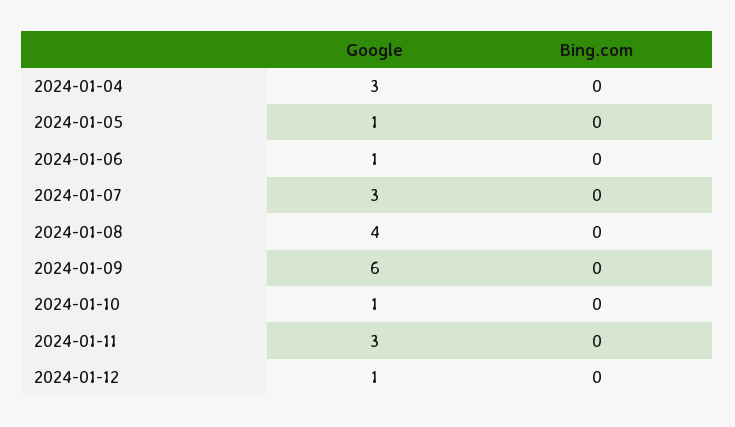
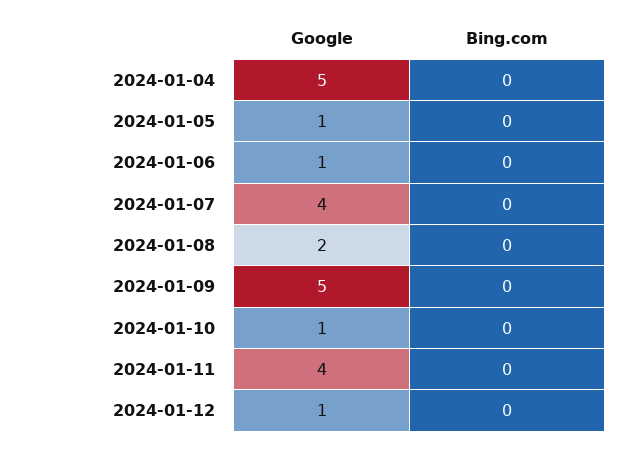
Google, 2024-01-04: 3 -> 5
Google, 2024-01-07: 3 -> 4
Google, 2024-01-08: 4 -> 2
Google, 2024-01-09: 6 -> 5
Google, 2024-01-11: 3 -> 4

